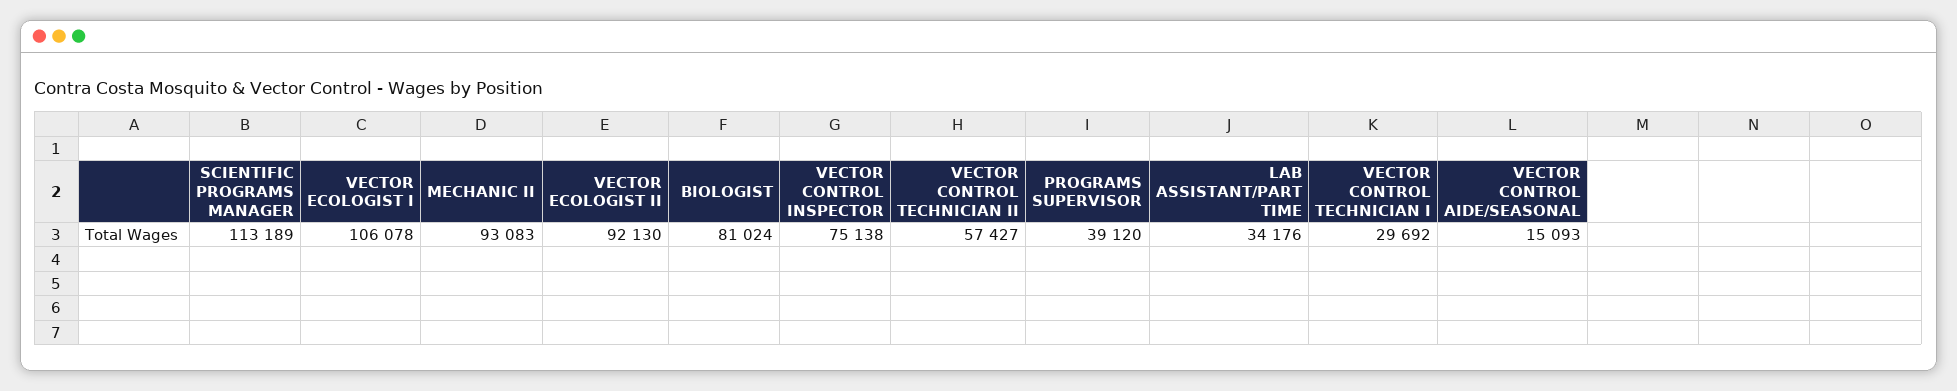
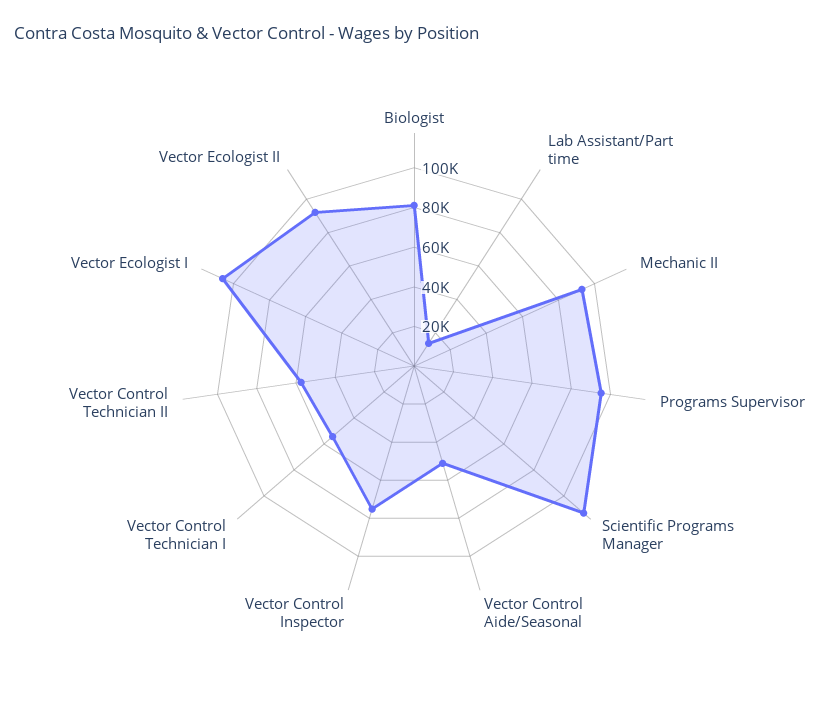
PROGRAMS SUPERVISOR: 39120 -> 95000
LAB ASSISTANT/PART TIME: 34176 -> 15000
VECTOR CONTROL TECHNICIAN I: 29692 -> 55000
VECTOR CONTROL AIDE/SEASONAL: 15093 -> 50000

